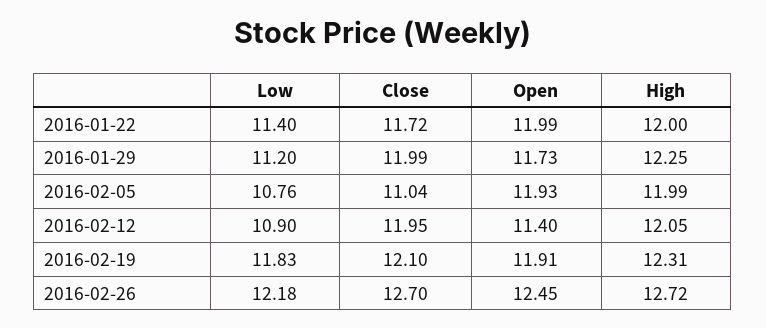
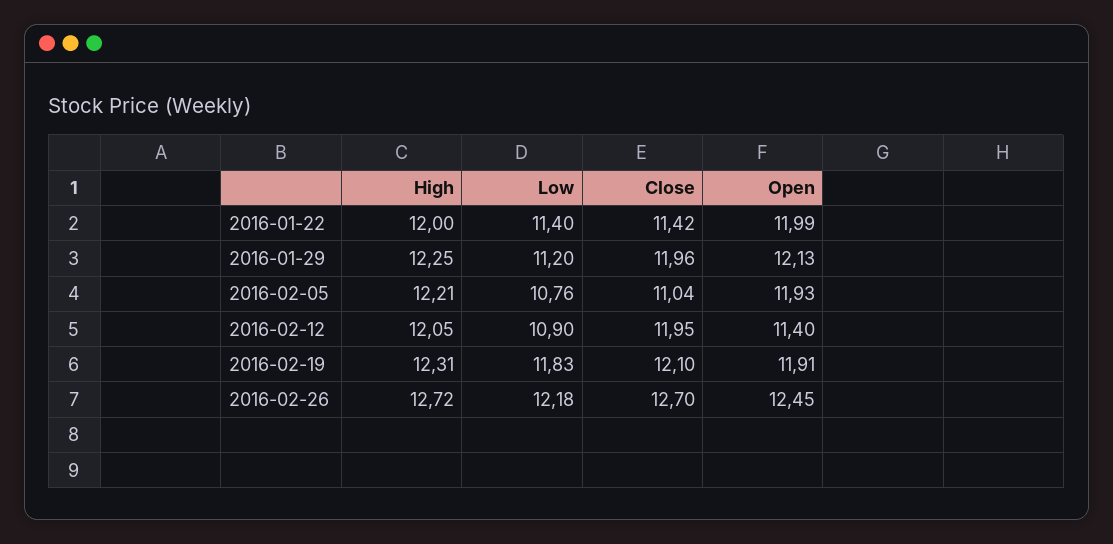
Close, 2016-01-22: 11.72 -> 11.42
Close, 2016-01-29: 11.99 -> 11.96
Open, 2016-01-29: 11.73 -> 12.13
High, 2016-02-05: 11.99 -> 12.21

